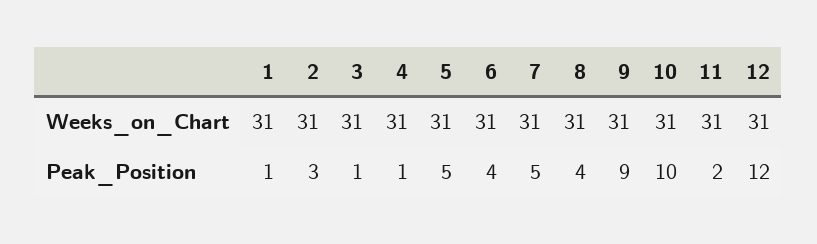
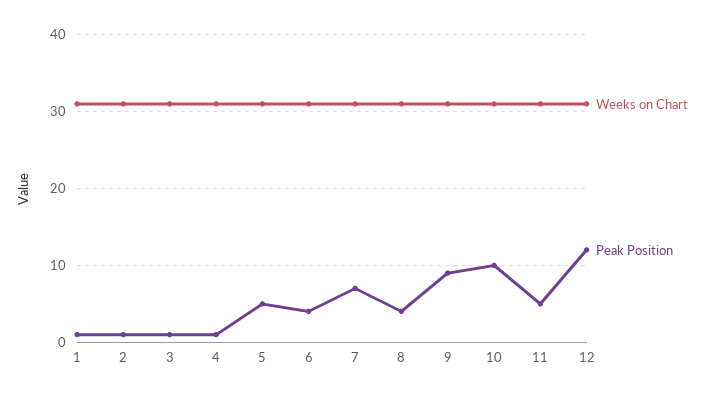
Peak_Position, 2: 3 -> 1
Peak_Position, 7: 5 -> 7
Peak_Position, 11: 2 -> 5

